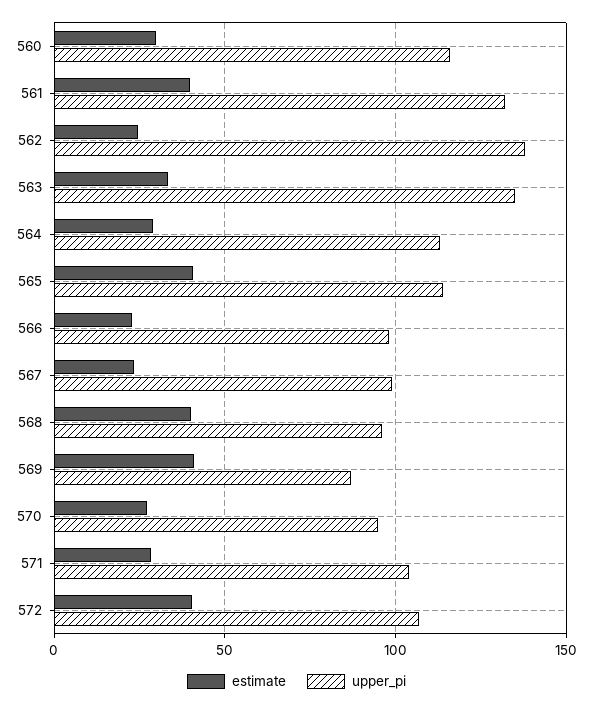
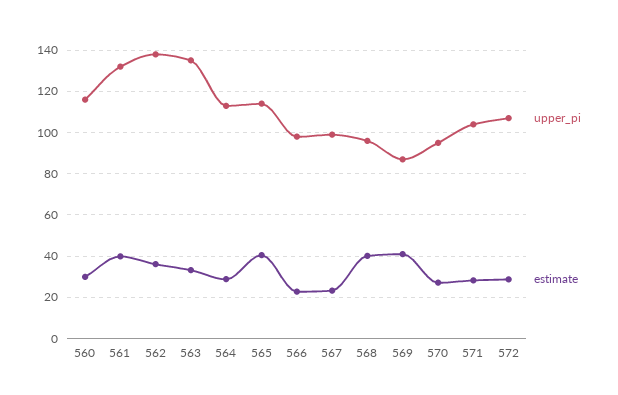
estimate, 562: 25 -> 35
estimate, 572: 40 -> 30

